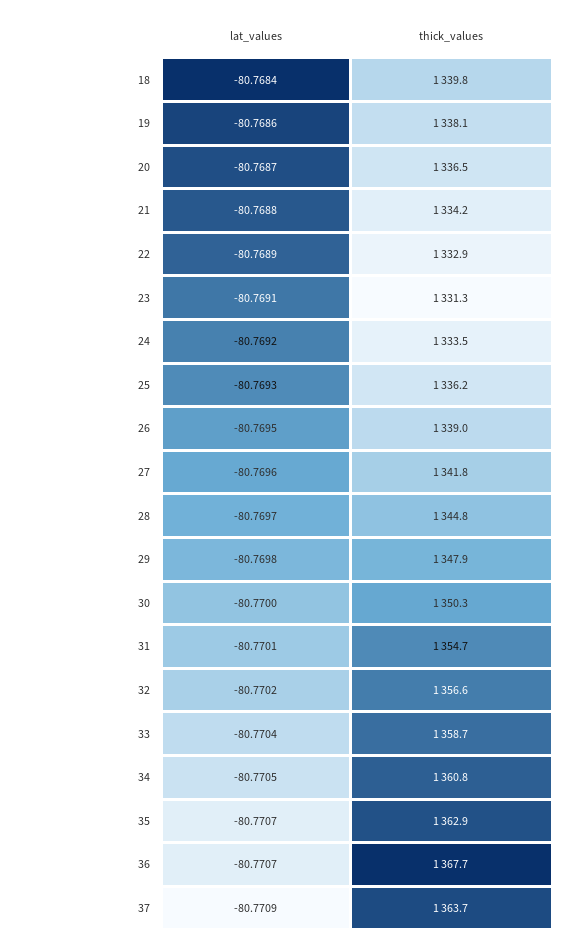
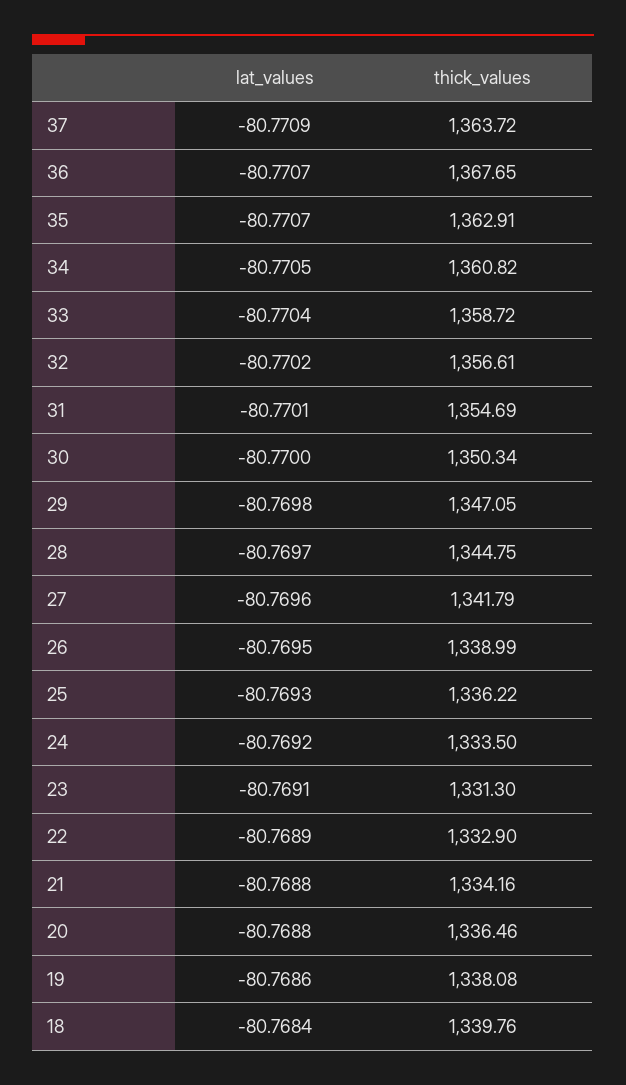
lat_values, 20: -80.7687 -> -80.7688
thick_values, 29: 1347.9 -> 1347.05

